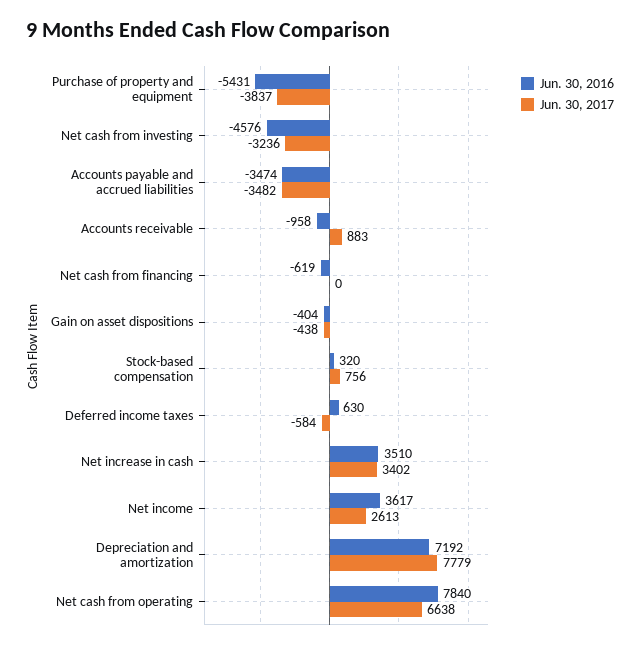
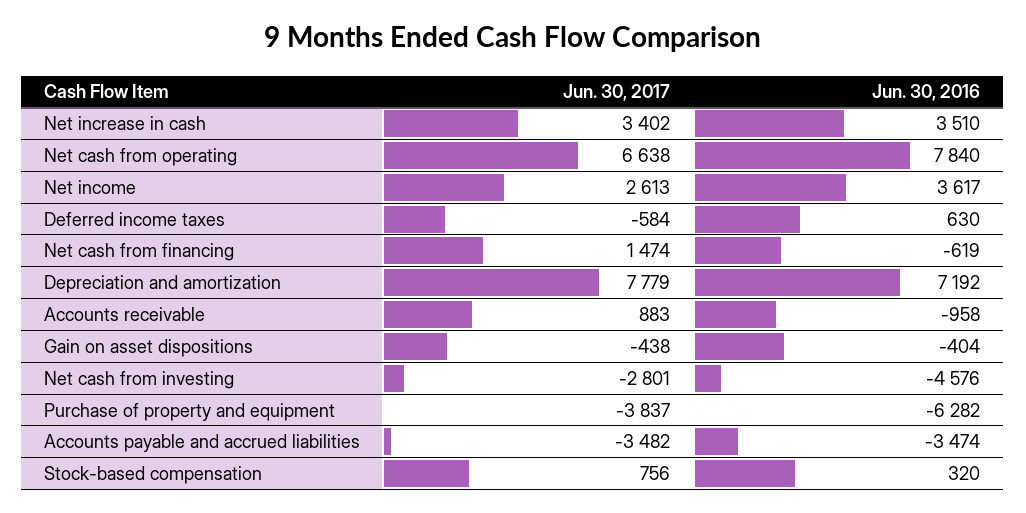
Jun. 30, 2016, Purchase of property and equipment: -5431 -> -6282
Jun. 30, 2017, Net cash from investing: -3236 -> -2801
Jun. 30, 2017, Net cash from financing: 0 -> 1474

